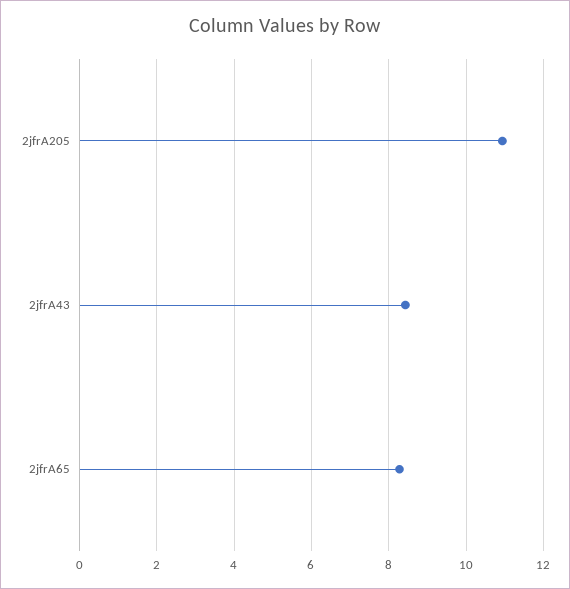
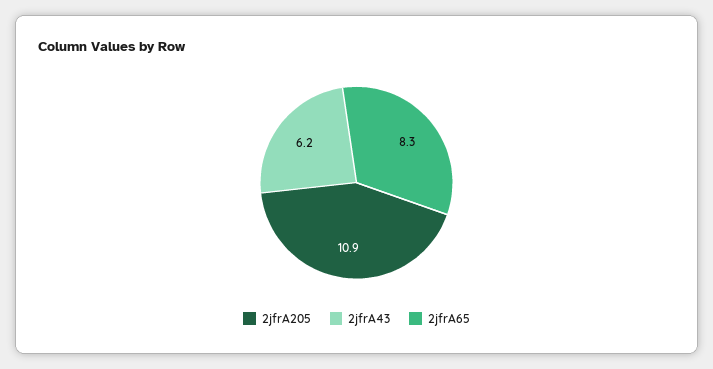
2jfrA43: 8.4 -> 6.2

